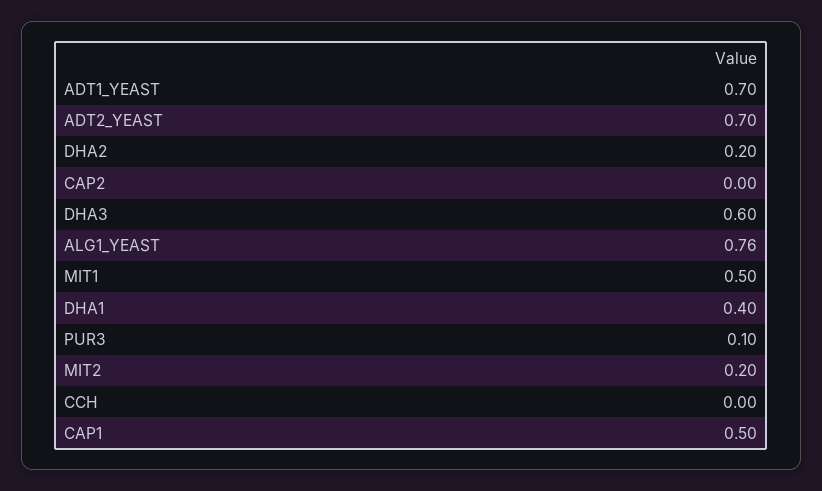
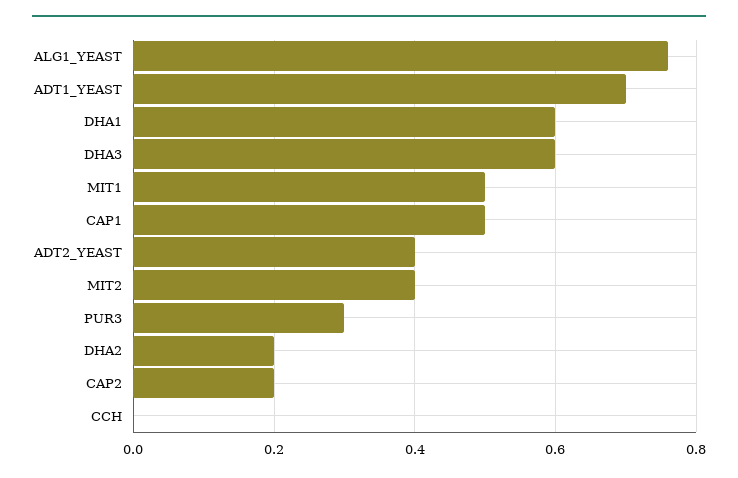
ADT2_YEAST: 0.7 -> 0.4
CAP2: 0 -> 0.2
DHA1: 0.4 -> 0.6
PUR3: 0.1 -> 0.3
MIT2: 0.2 -> 0.4

